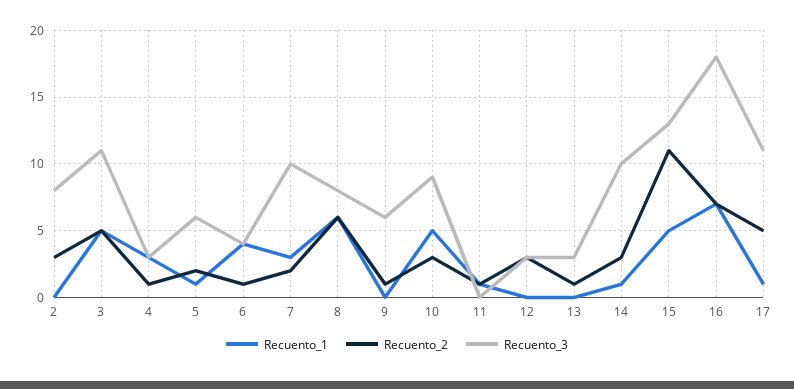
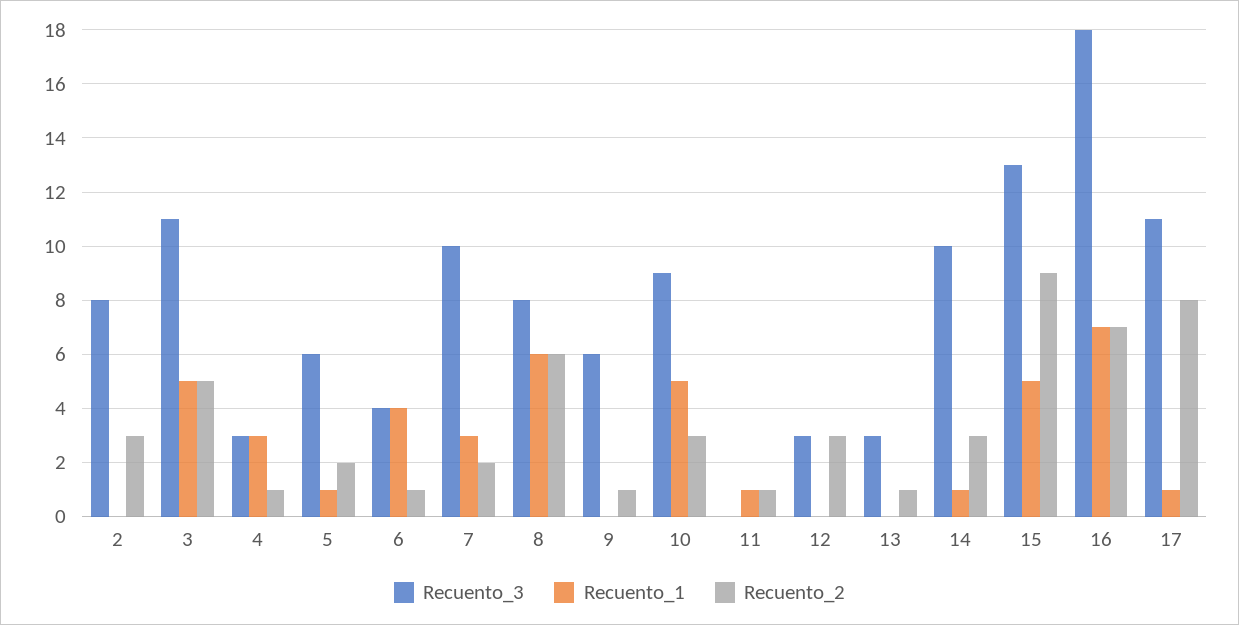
Recuento_2, 15: 11 -> 9
Recuento_2, 17: 5 -> 8

